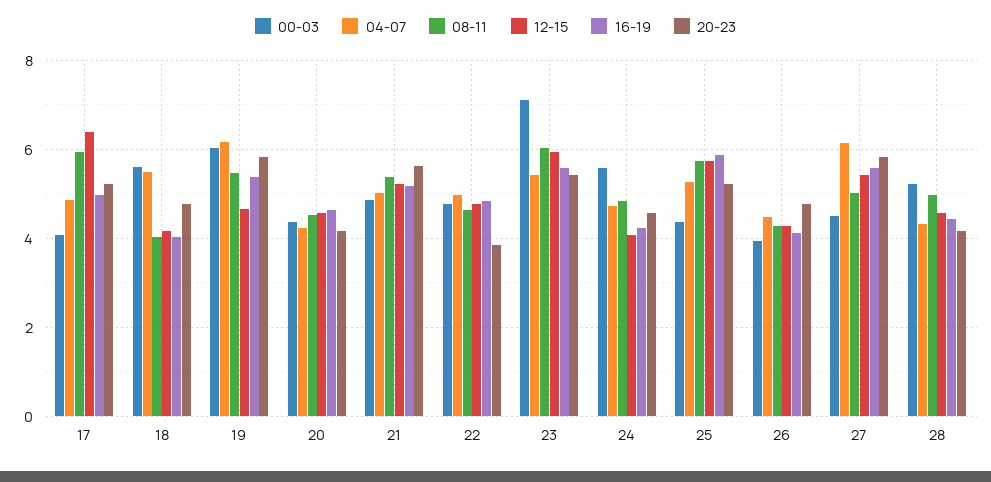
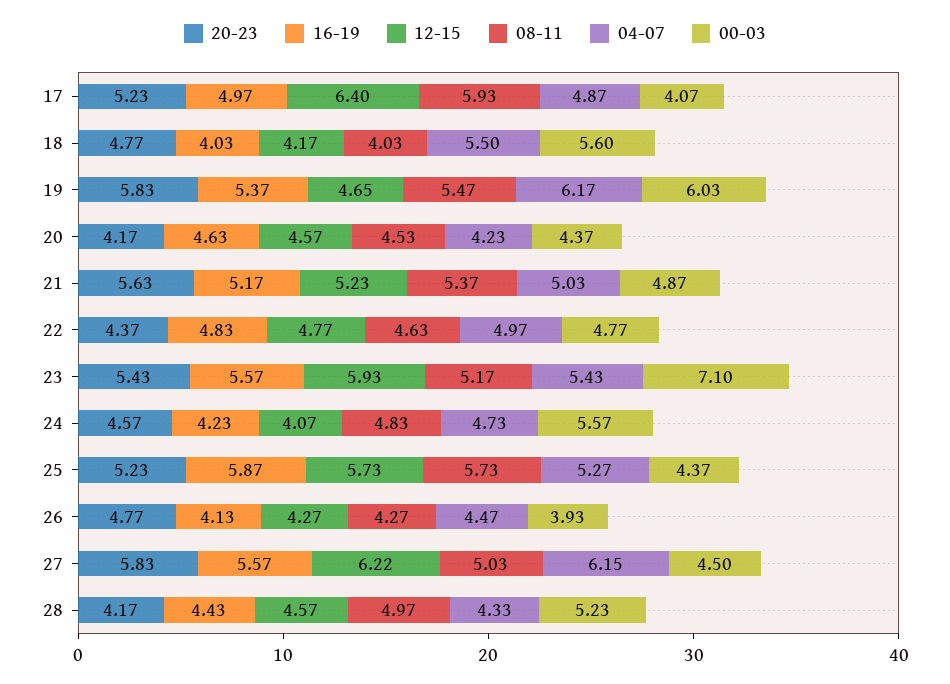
20-23, 22: 3.8 -> 4.37
08-11, 23: 6 -> 5.17
12-15, 27: 5.4 -> 6.22

